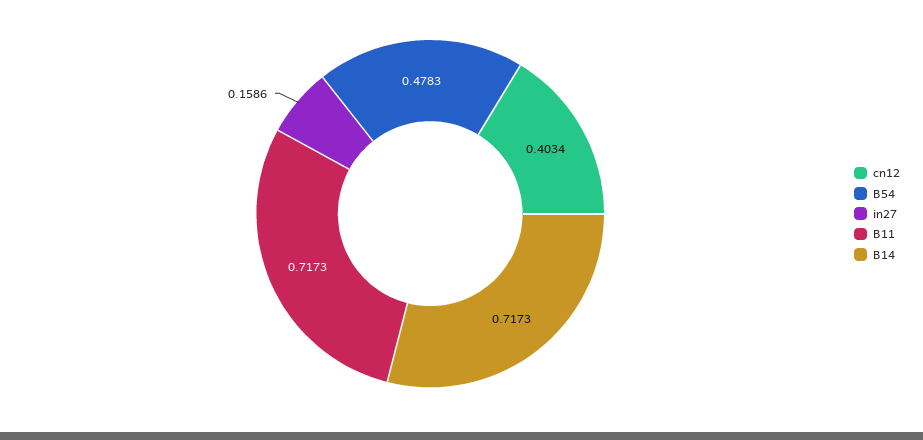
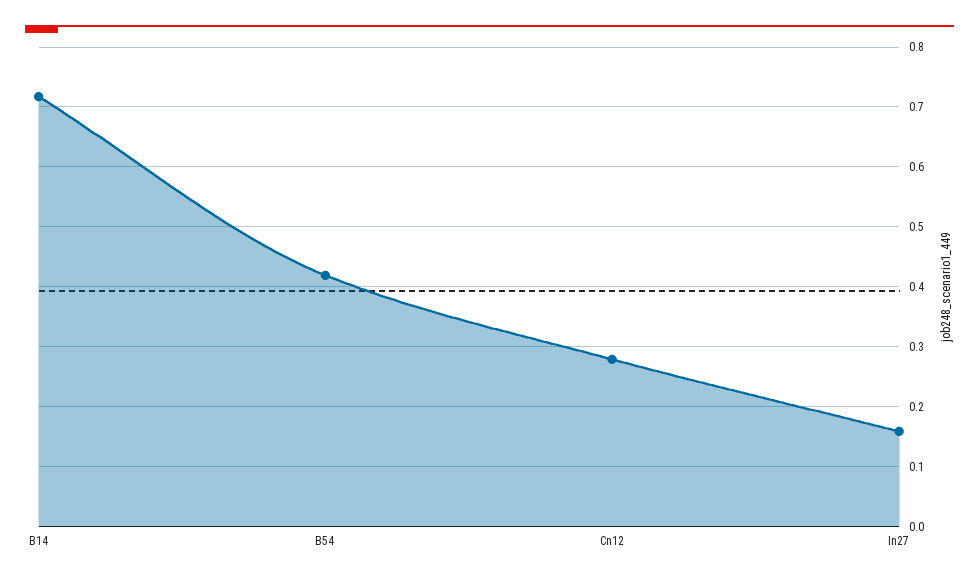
cn12: 0.4034 -> 0.28
B54: 0.4783 -> 0.42
B11: 0.7173 -> none

